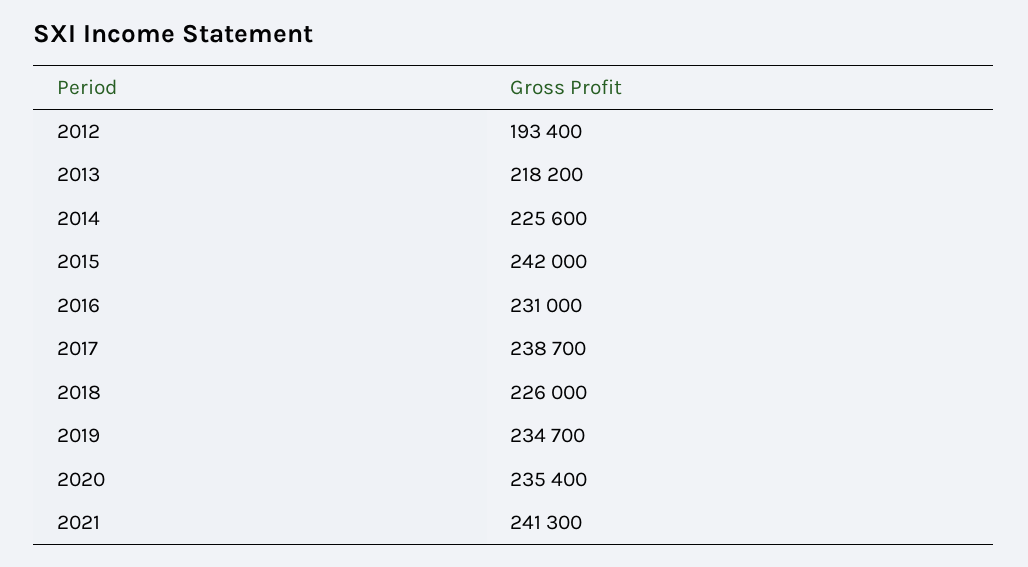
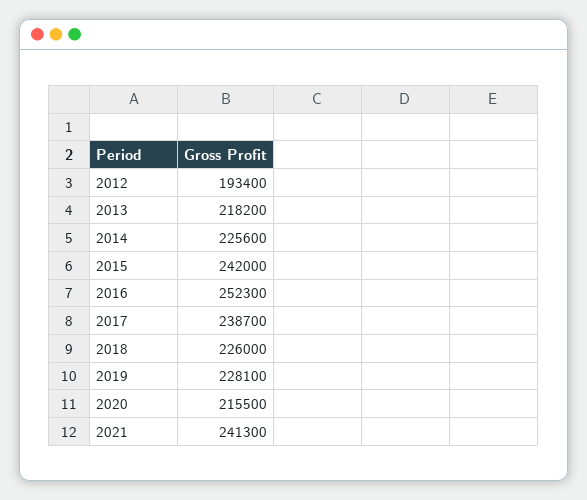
2016: 231000 -> 252300
2019: 234700 -> 228100
2020: 235400 -> 215500

